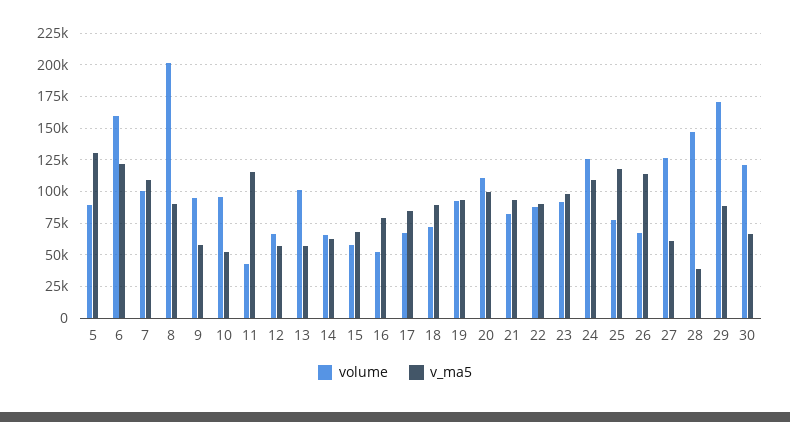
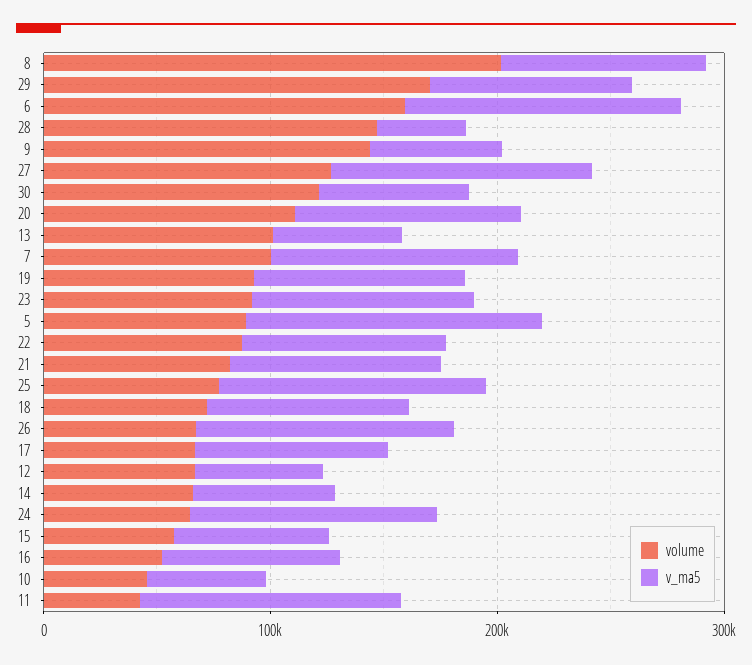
volume, 9: 95000 -> 140000
volume, 10: 95000 -> 40000
volume, 24: 125000 -> 60000
v_ma5, 27: 60000 -> 120000

